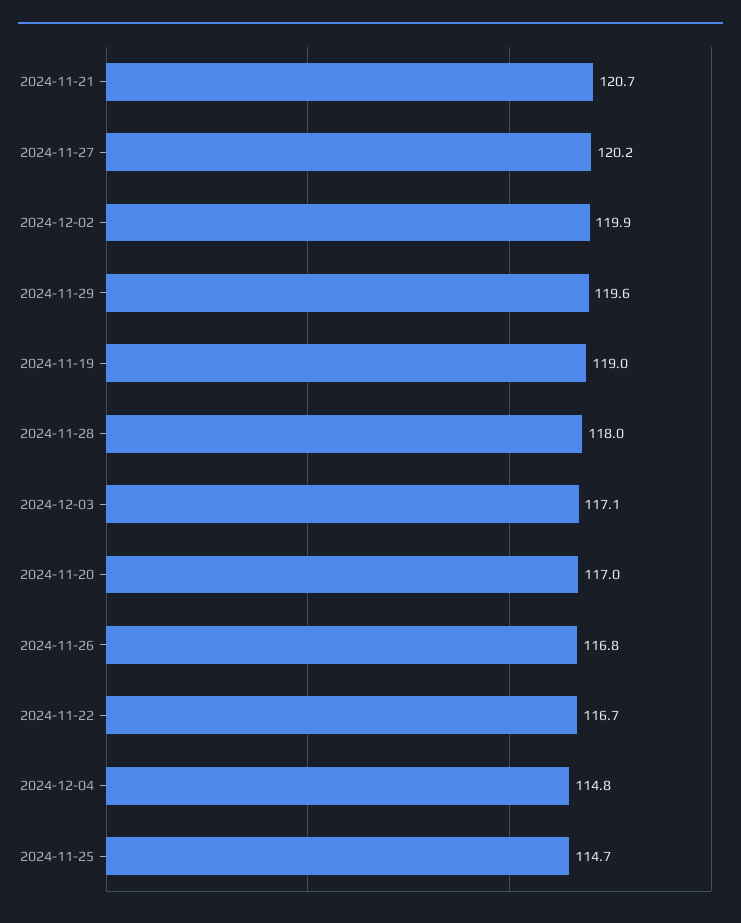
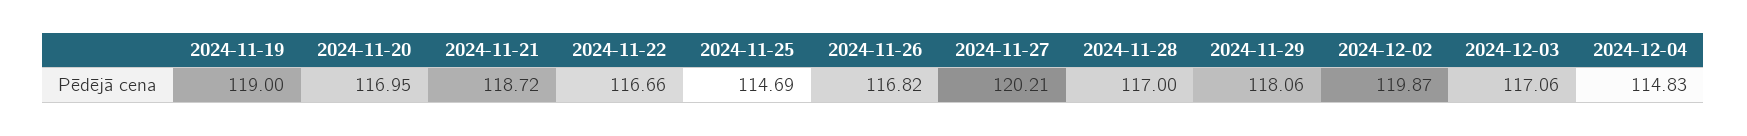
2024-11-21: 120.7 -> 118.72
2024-11-29: 119.6 -> 118.06
2024-11-28: 118 -> 117

